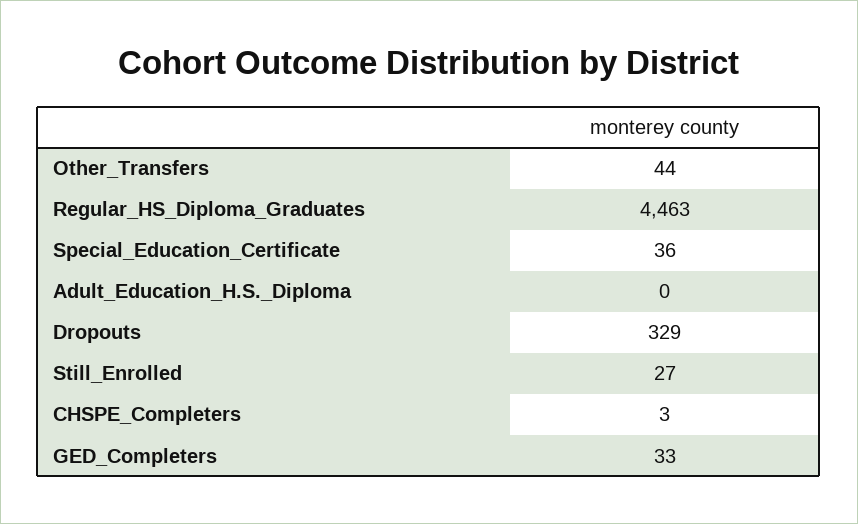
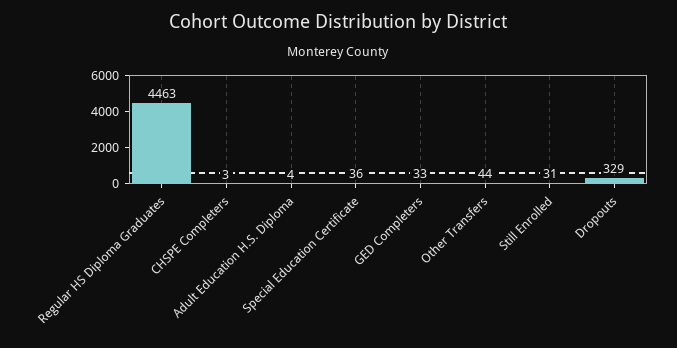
Adult_Education_H.S._Diploma: 0 -> 4
Still_Enrolled: 27 -> 31

